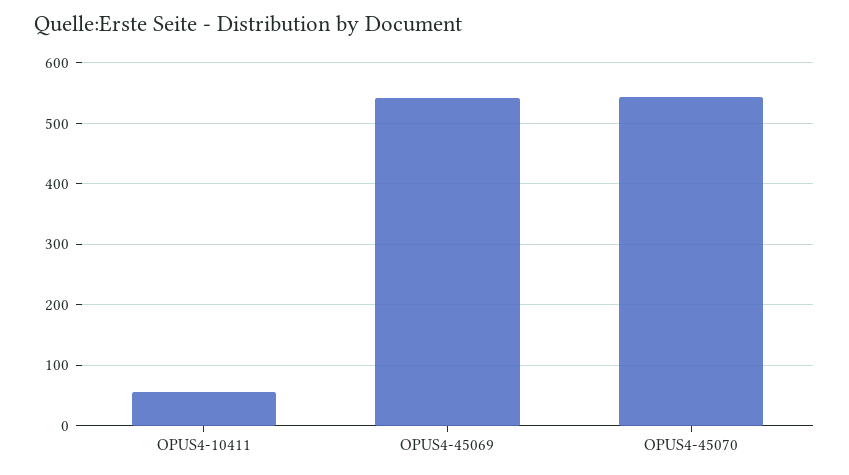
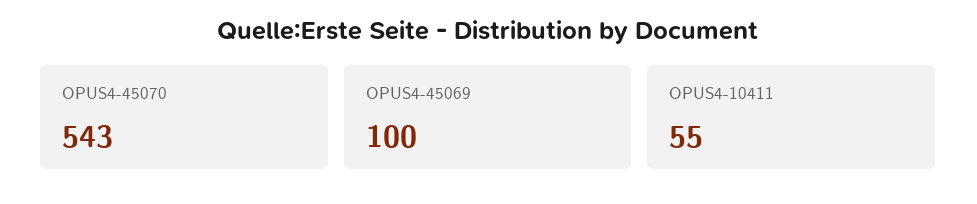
OPUS4-45069: 540 -> 100

